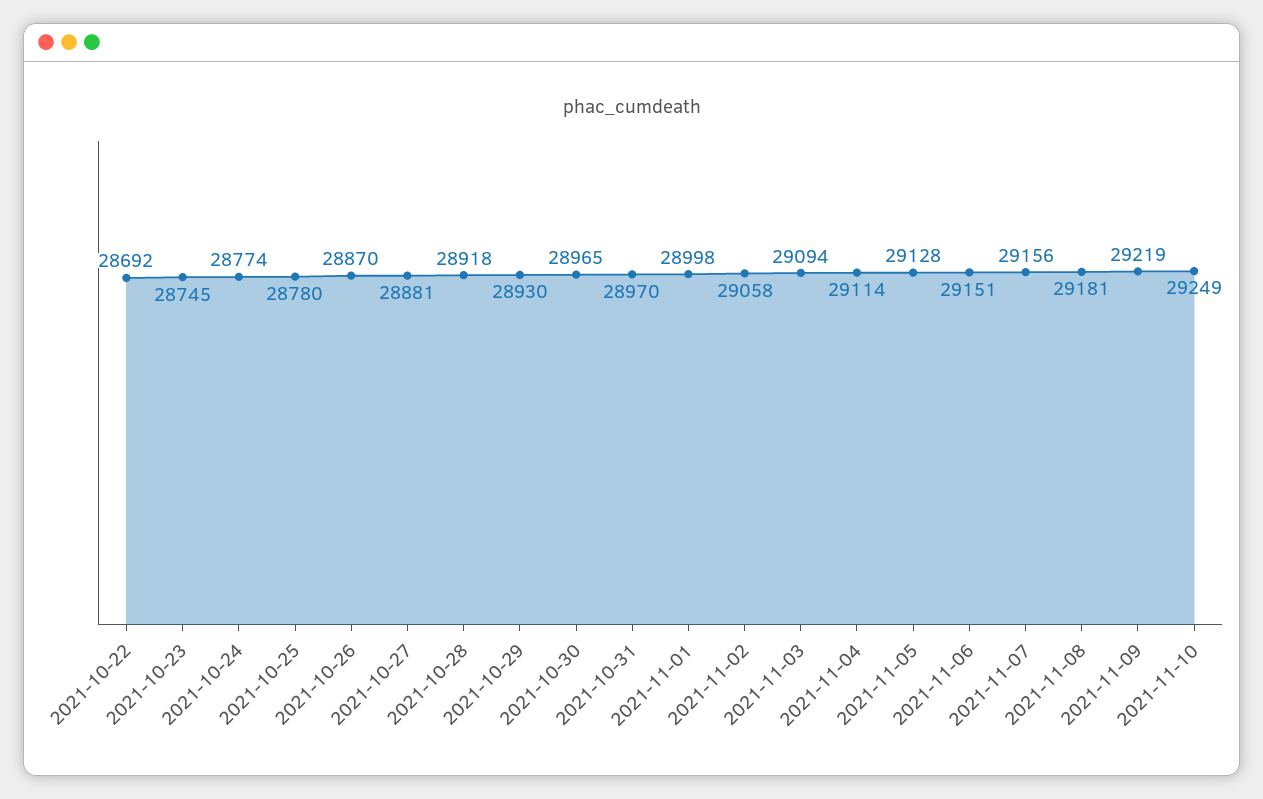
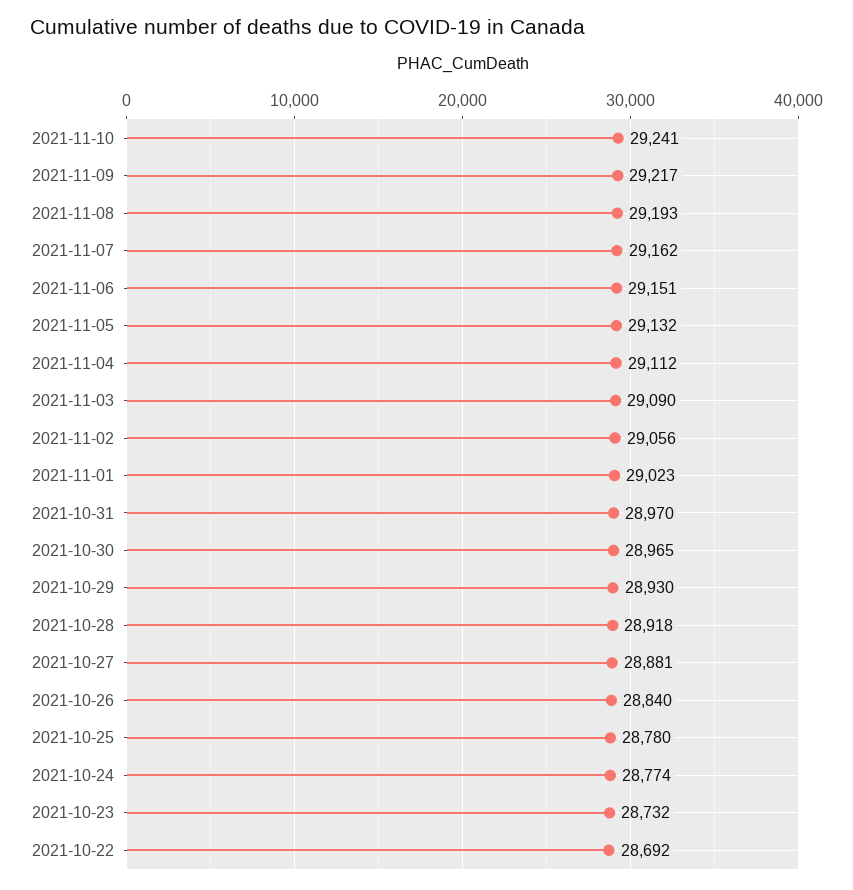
2021-10-23: 28745 -> 28732
2021-10-26: 28870 -> 28840
2021-11-01: 28998 -> 29023
2021-11-02: 29058 -> 29056
2021-11-03: 29094 -> 29090
2021-11-04: 29114 -> 29112
2021-11-05: 29128 -> 29132
2021-11-07: 29156 -> 29162
2021-11-08: 29181 -> 29193
2021-11-09: 29219 -> 29217
2021-11-10: 29249 -> 29241

